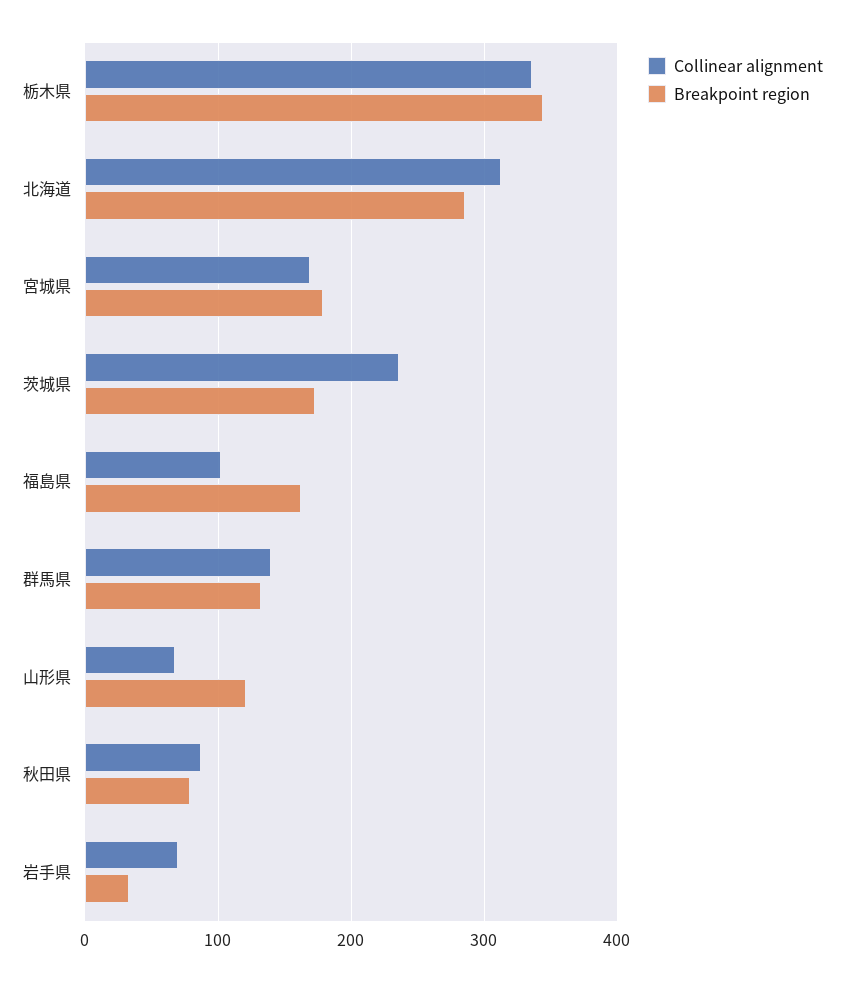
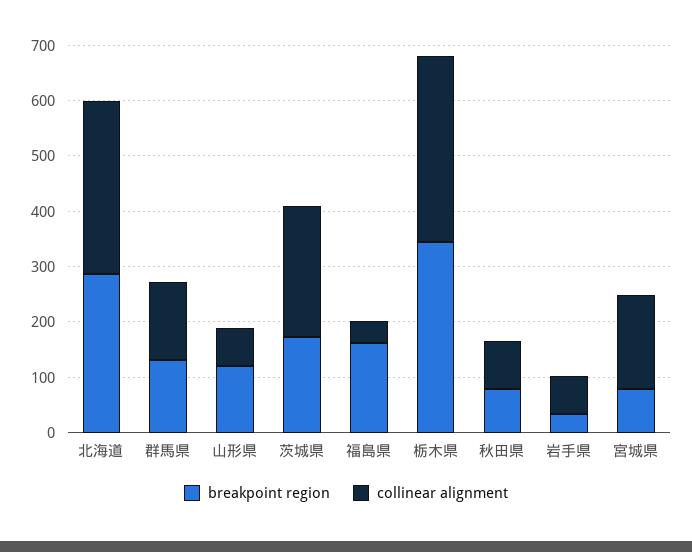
Breakpoint region, 宮城県: 180 -> 80
Collinear alignment, 福島県: 100 -> 40

